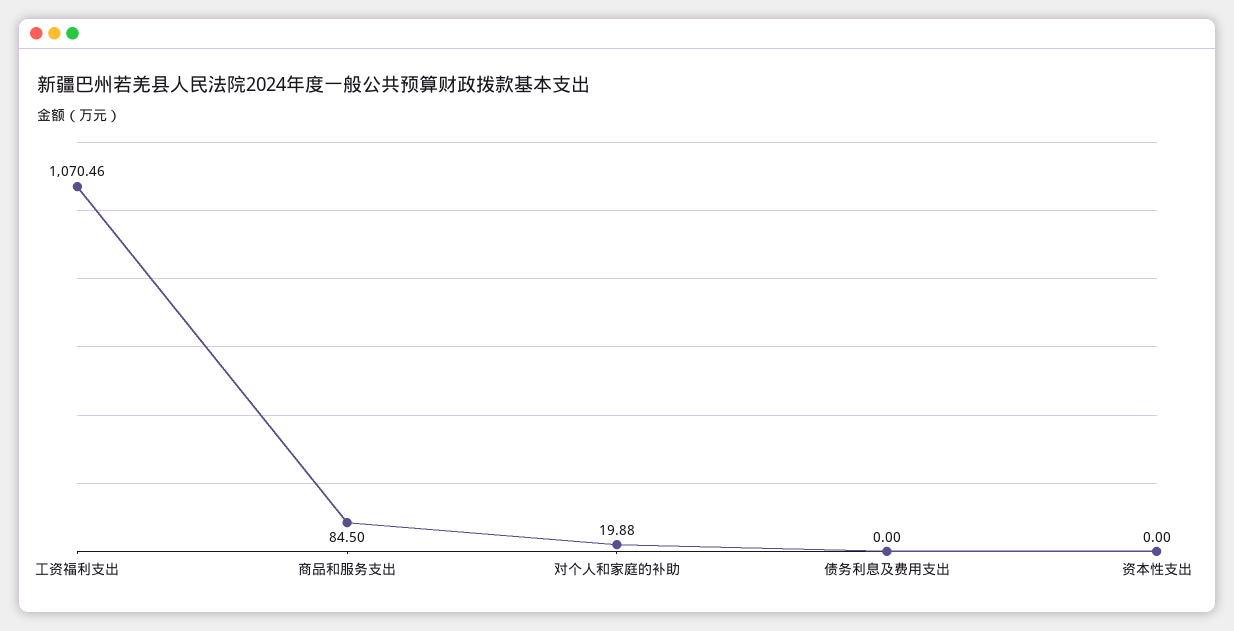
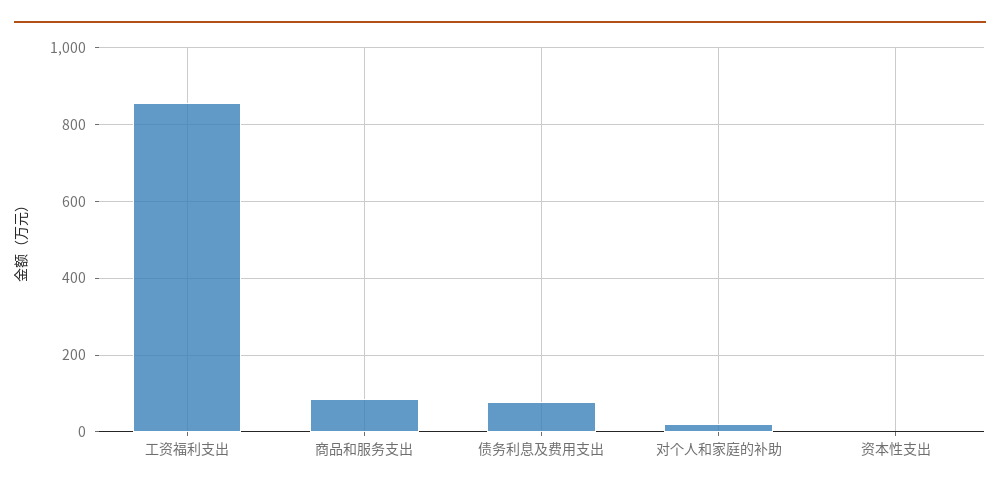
工资福利支出: 1070.46 -> 860
债务利息及费用支出: 0 -> 80

